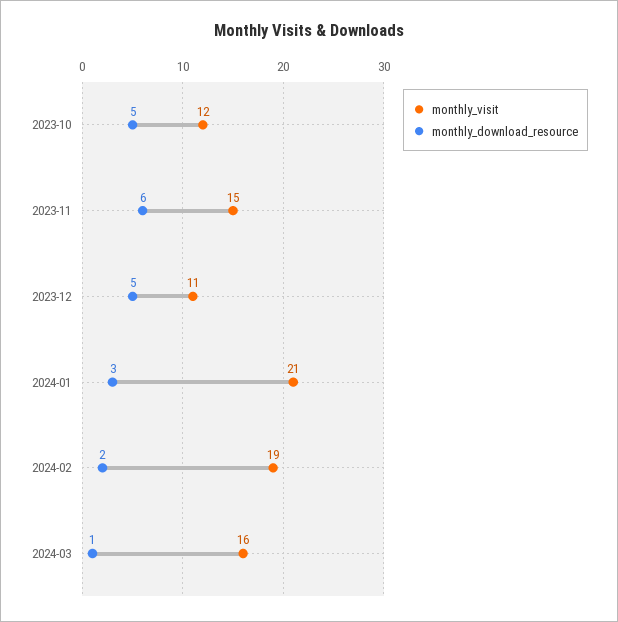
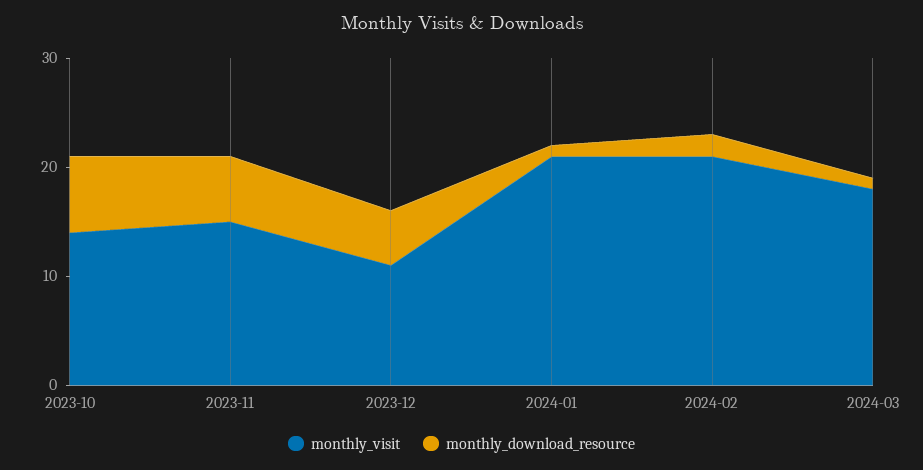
monthly_visit, 2023-10: 12 -> 14
monthly_download_resource, 2023-10: 5 -> 7
monthly_download_resource, 2024-01: 3 -> 1
monthly_visit, 2024-02: 19 -> 21
monthly_visit, 2024-03: 16 -> 18

